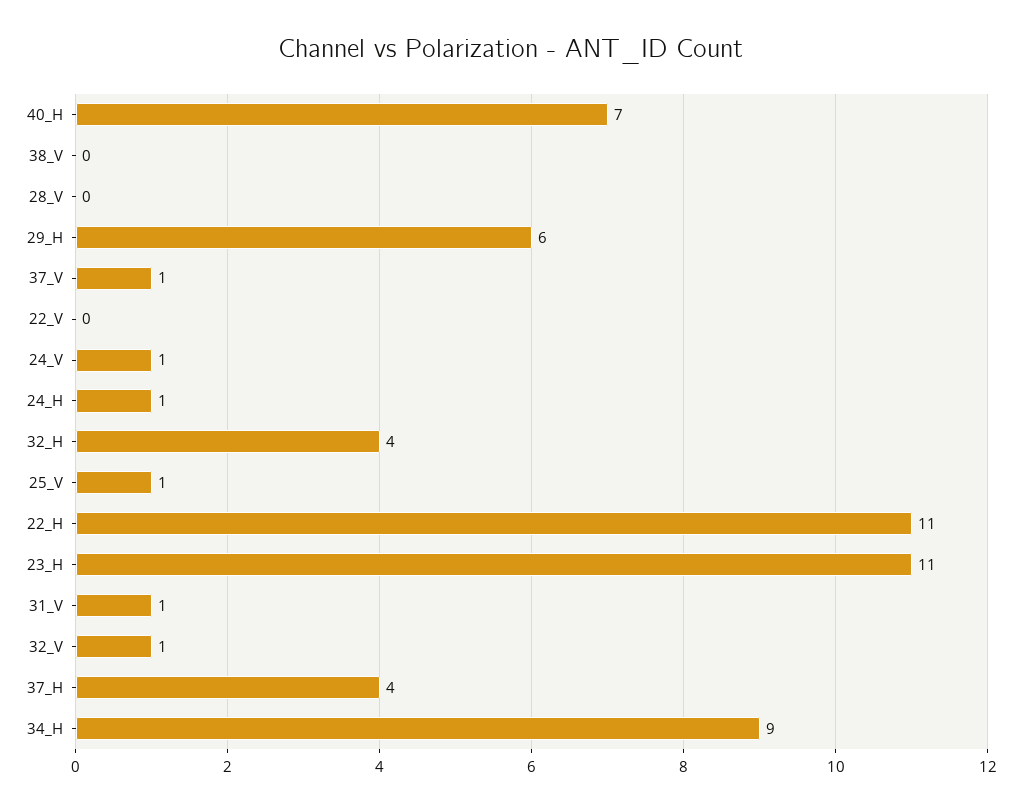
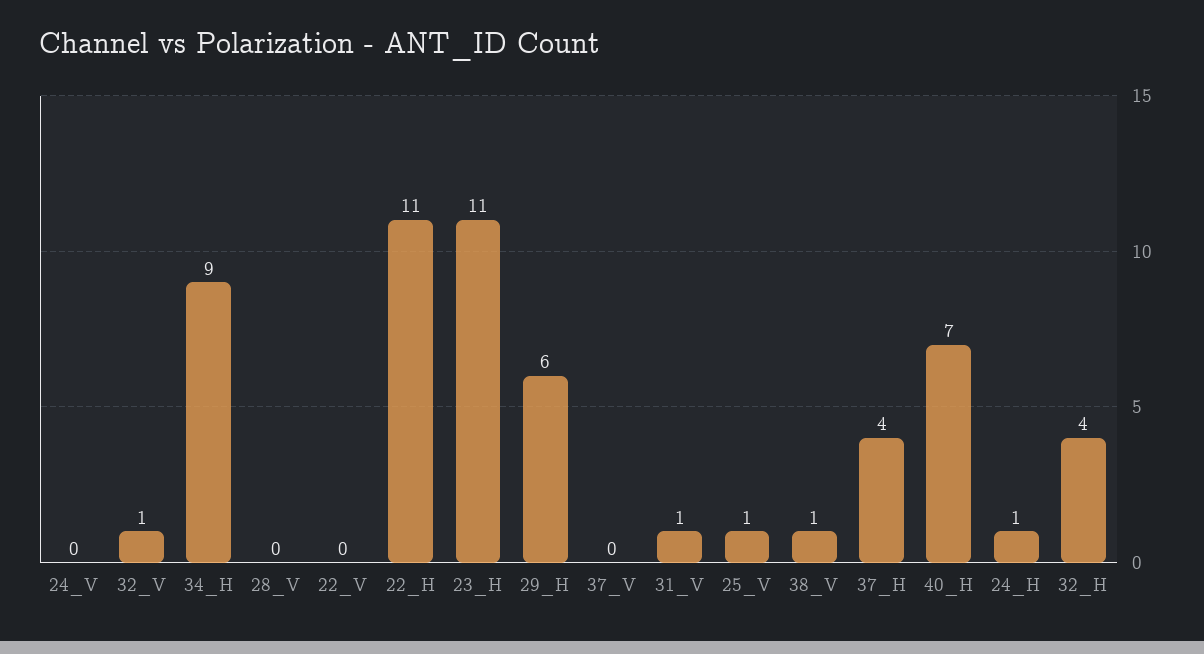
38_V: 0 -> 1
37_V: 1 -> 0
24_V: 1 -> 0

